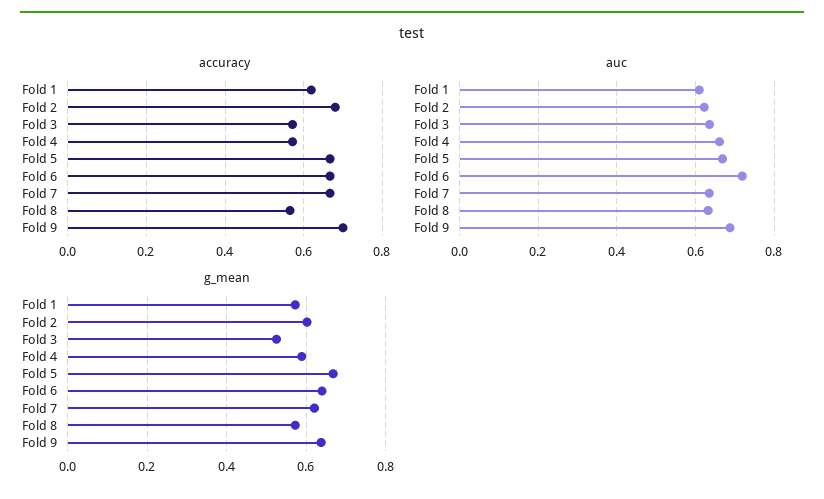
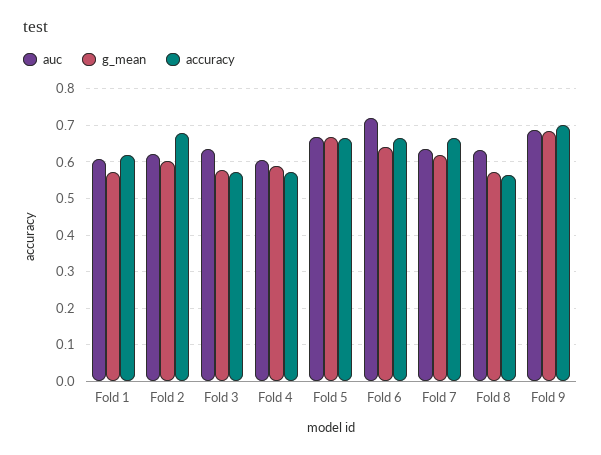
auc, Fold 4: 0.66 -> 0.6
g_mean, Fold 3: 0.52 -> 0.58
g_mean, Fold 9: 0.64 -> 0.68

